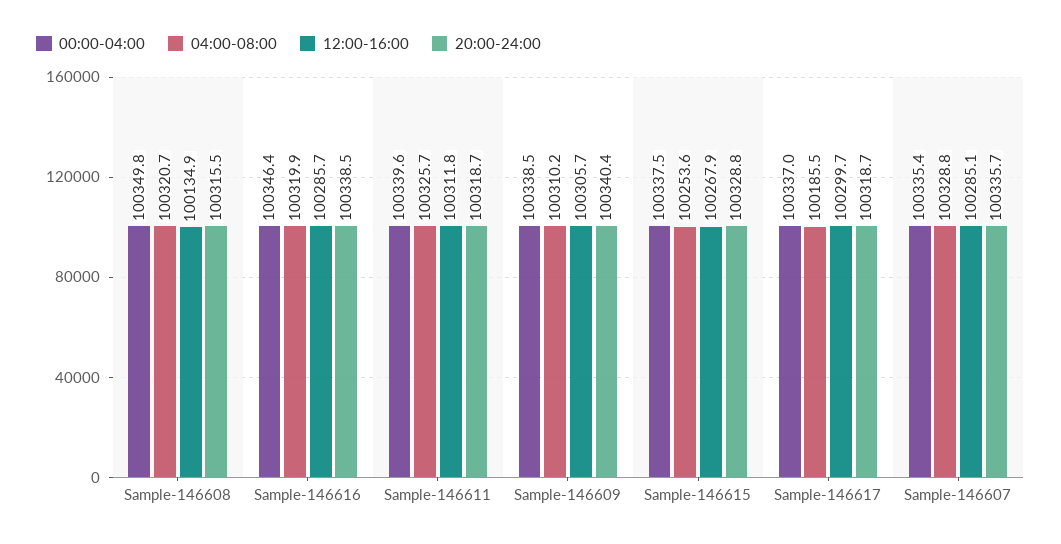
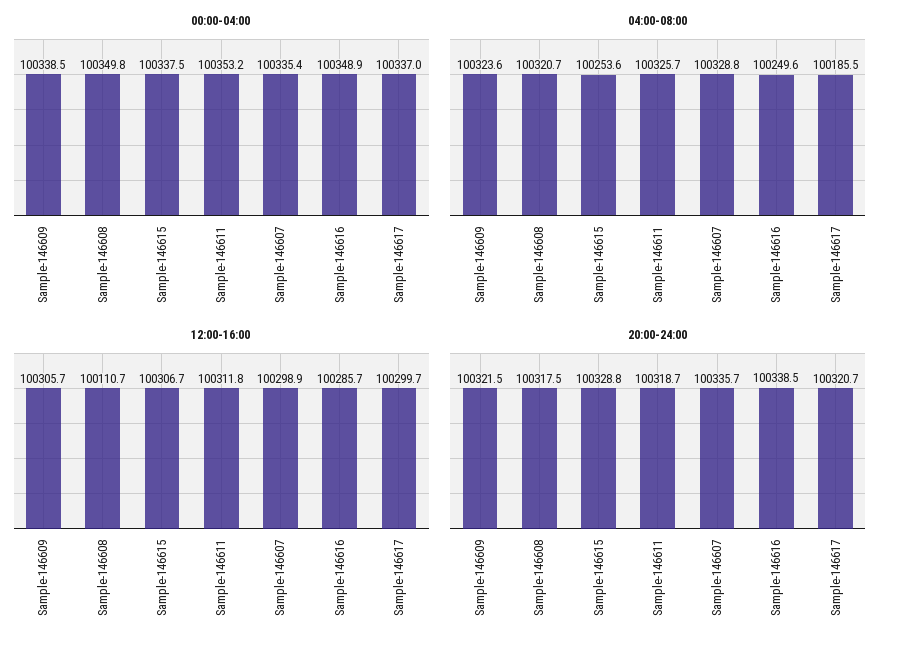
12:00-16:00, Sample-146608: 100134.9 -> 100110.7
20:00-24:00, Sample-146608: 100315.5 -> 100317.5
00:00-04:00, Sample-146616: 100346.4 -> 100348.9
04:00-08:00, Sample-146616: 100319.9 -> 100249.6
00:00-04:00, Sample-146611: 100339.6 -> 100353.2
04:00-08:00, Sample-146609: 100310.2 -> 100323.6
20:00-24:00, Sample-146609: 100340.4 -> 100321.5
12:00-16:00, Sample-146615: 100267.9 -> 100306.7
20:00-24:00, Sample-146617: 100318.7 -> 100320.7
12:00-16:00, Sample-146607: 100285.1 -> 100298.9

